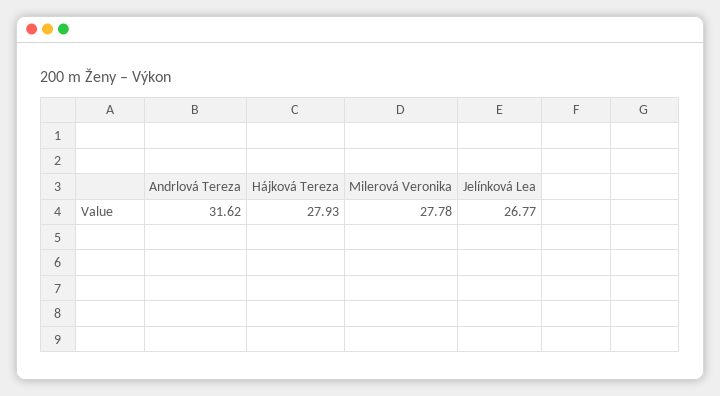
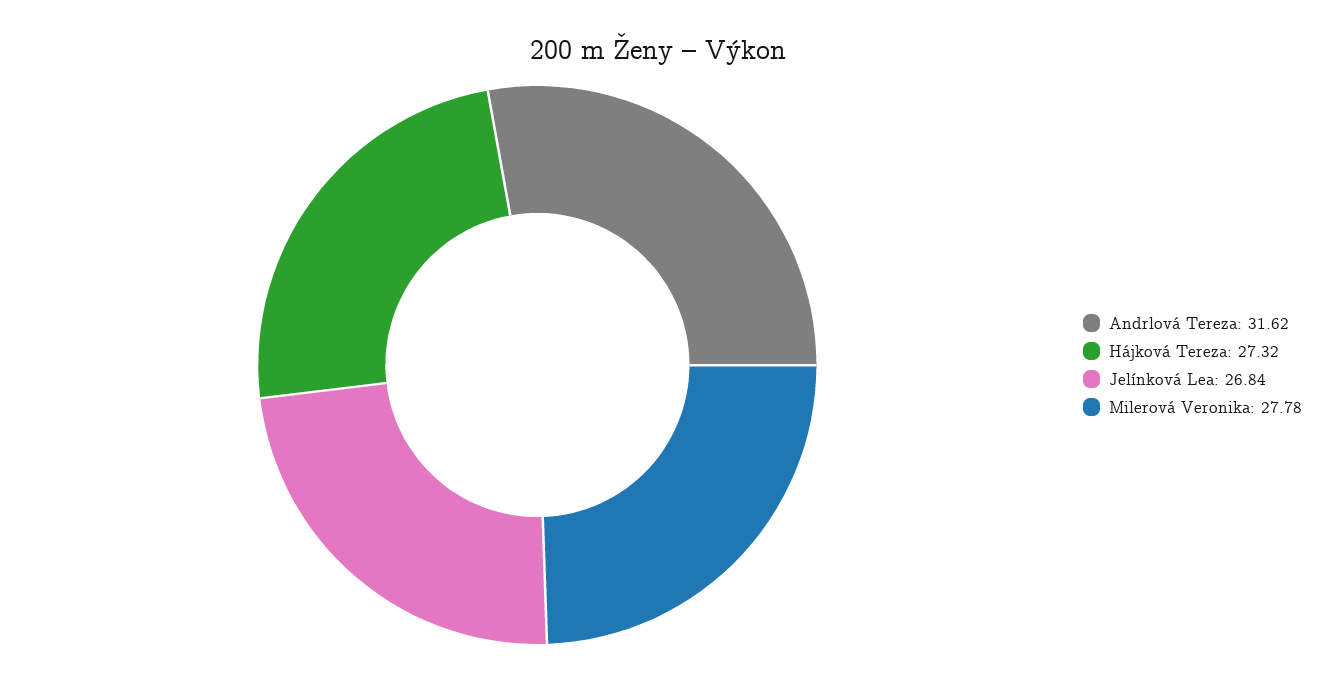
Hájková Tereza: 27.93 -> 27.32
Jelínková Lea: 26.77 -> 26.84

